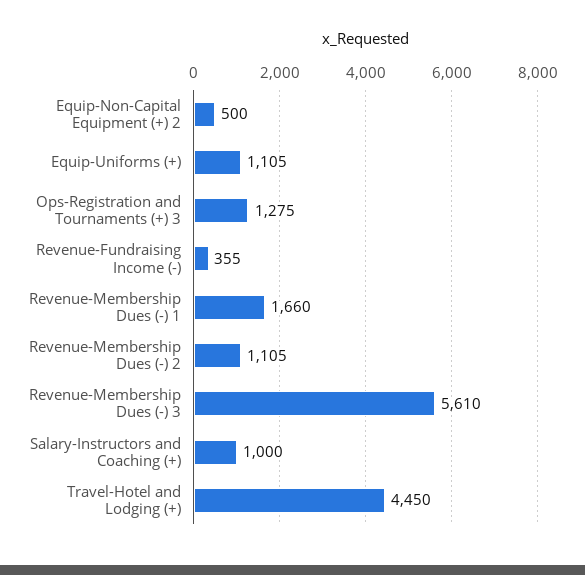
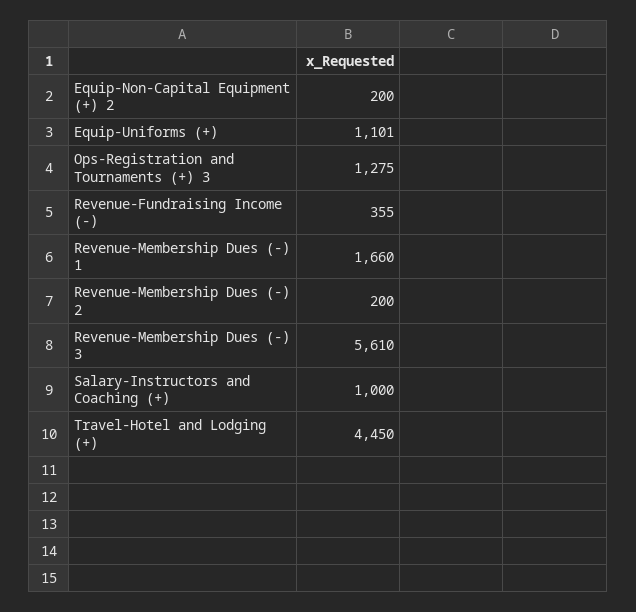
Equip-Non-Capital Equipment (+) 2: 500 -> 200
Equip-Uniforms (+): 1105 -> 1101
Revenue-Membership Dues (-) 2: 1105 -> 200

